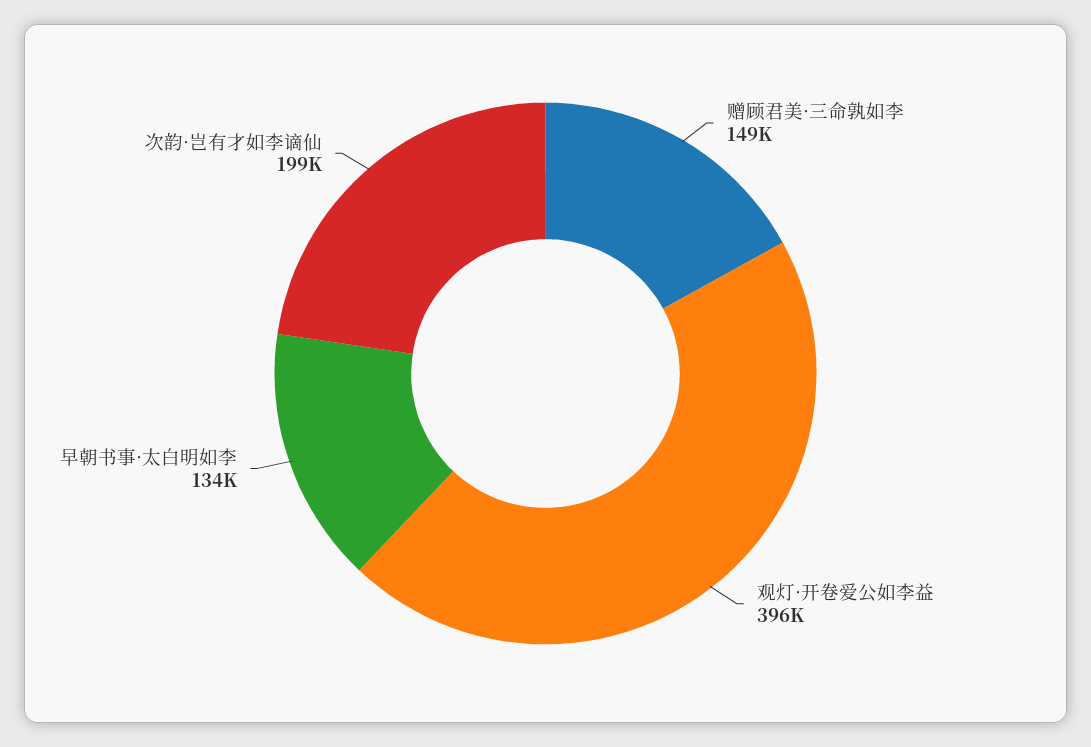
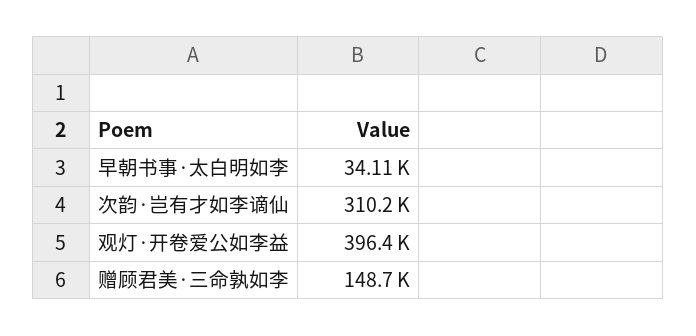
早朝书事·太白明如李: 134000 -> 34110
次韵·岂有才如李谪仙: 199000 -> 310200

